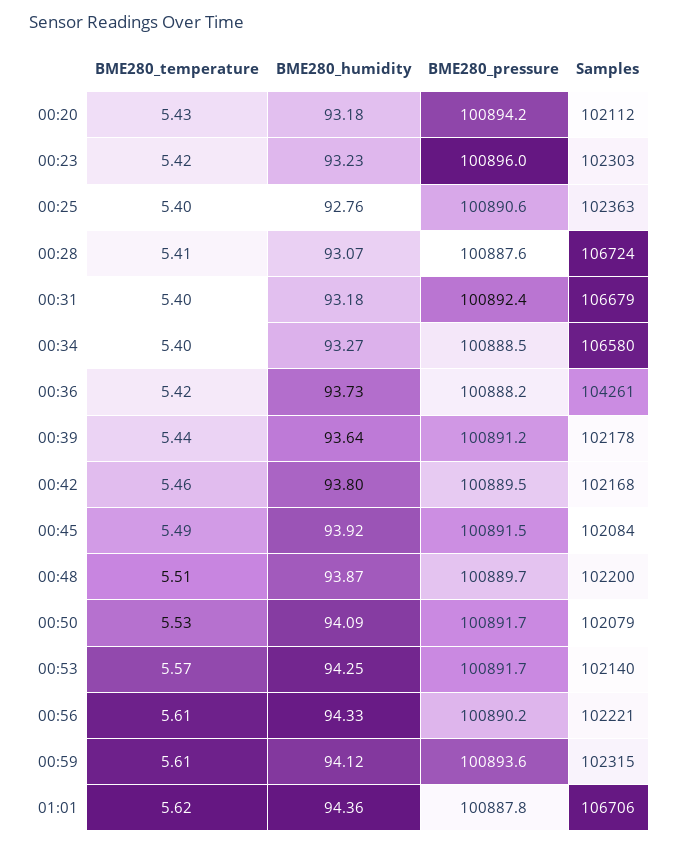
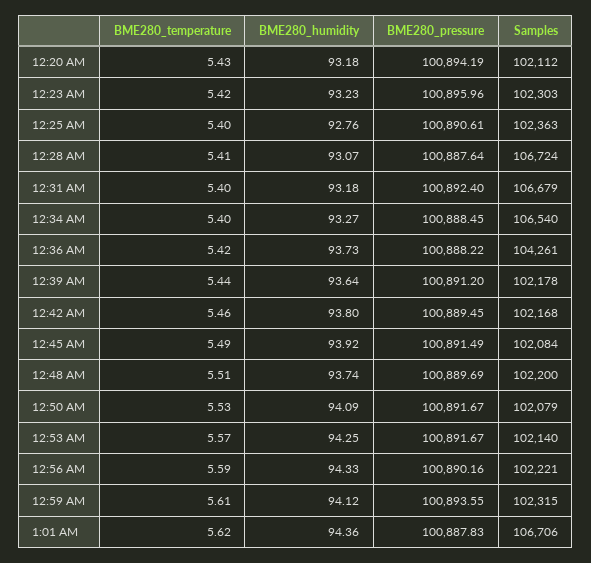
Samples, 00:34: 106580 -> 106540
BME280_humidity, 00:48: 93.87 -> 93.74
BME280_temperature, 00:56: 5.61 -> 5.59

